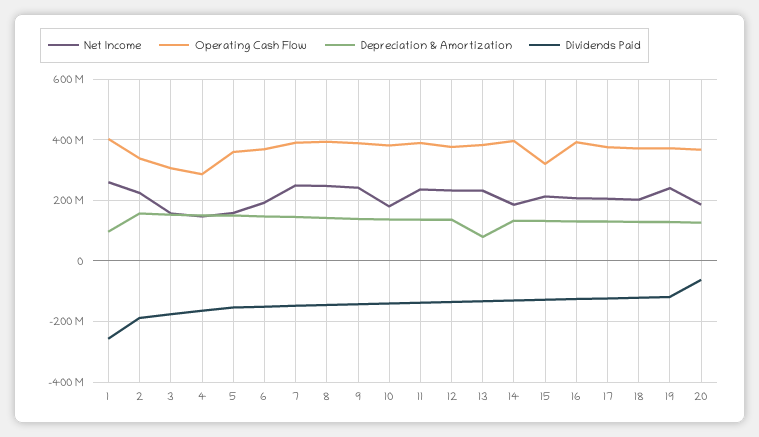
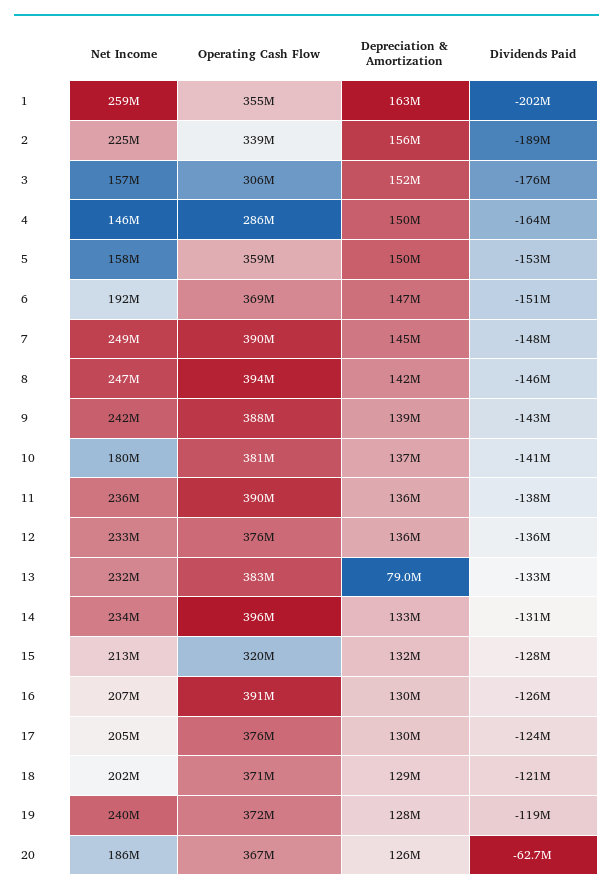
Operating Cash Flow, 1: 400000000 -> 355000000
Depreciation & Amortization, 1: 100000000 -> 163000000
Dividends Paid, 1: -260000000 -> -202000000
Net Income, 14: 180000000 -> 234000000

